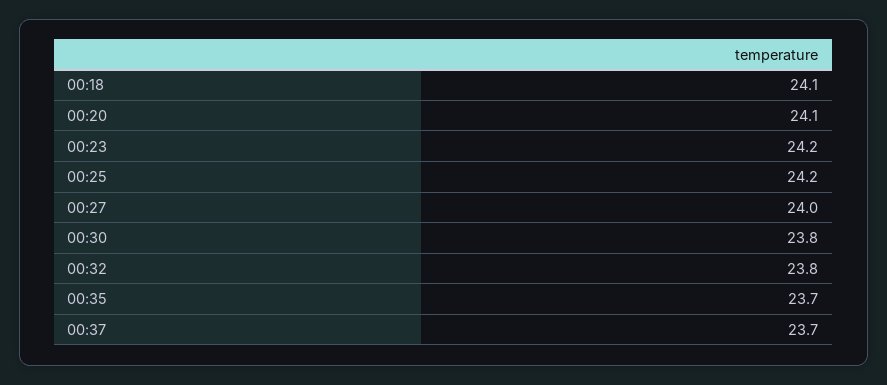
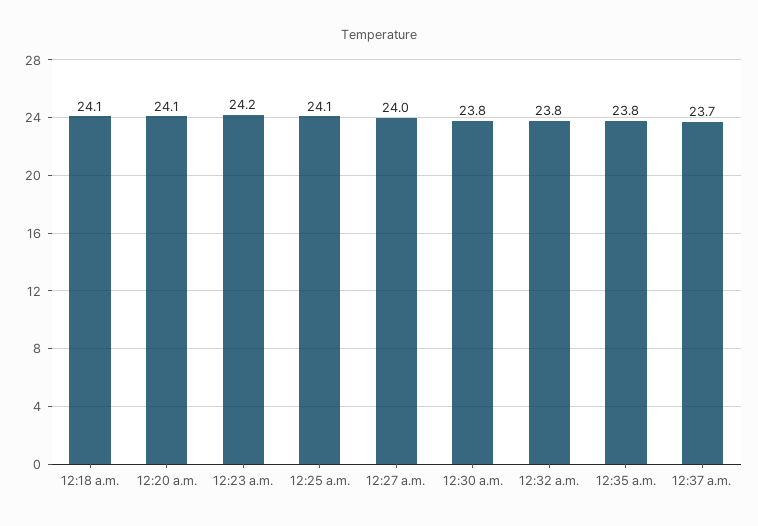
00:25: 24.2 -> 24.1
00:35: 23.7 -> 23.8

